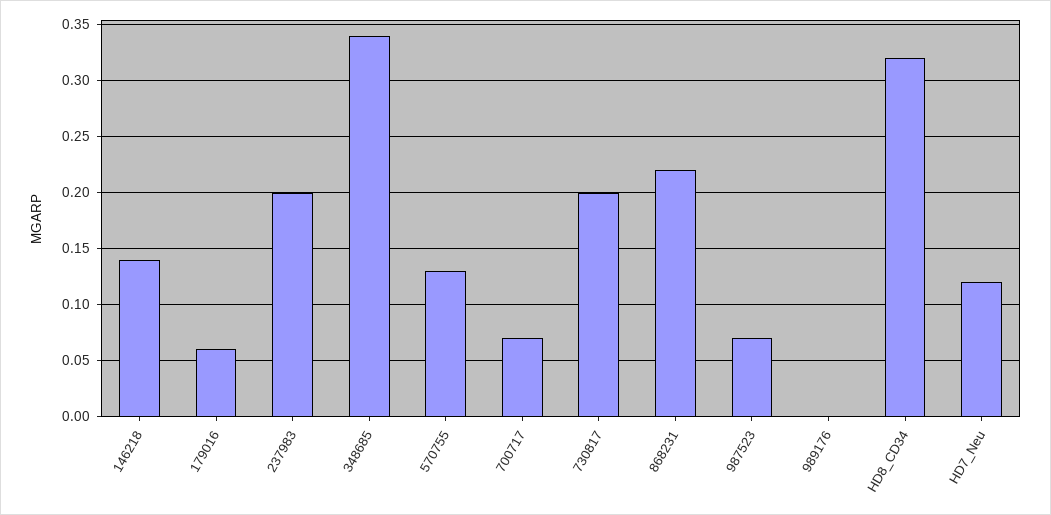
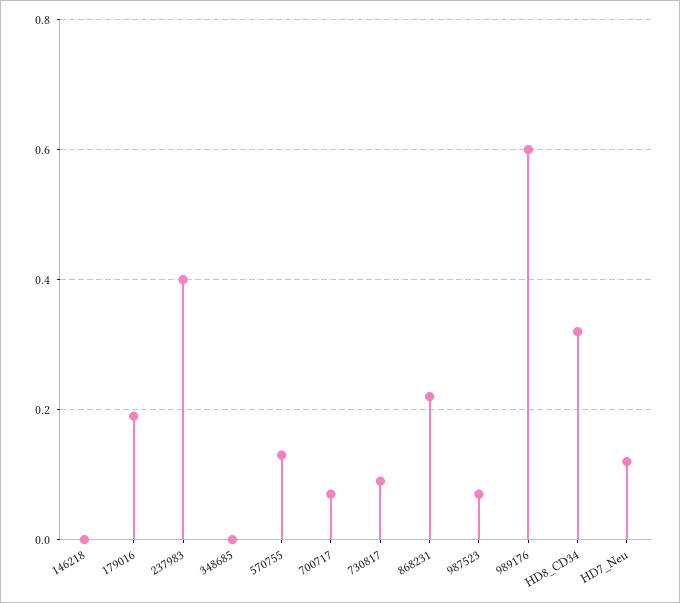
146218: 0.14 -> 0
179016: 0.06 -> 0.2
237983: 0.2 -> 0.4
348685: 0.34 -> 0
730817: 0.2 -> 0.1
989176: 0 -> 0.6

